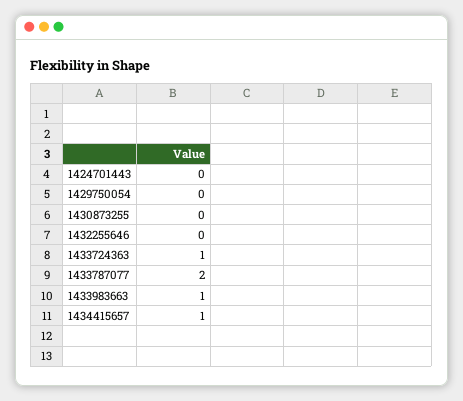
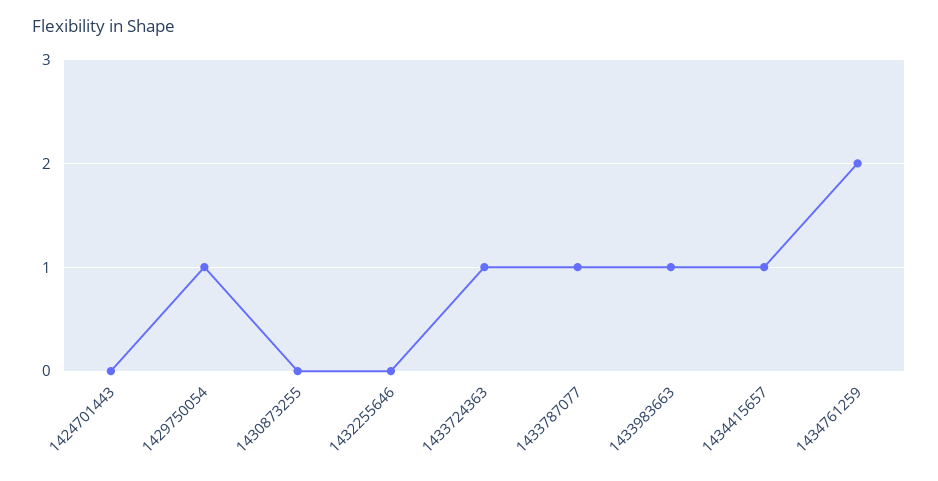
1429750054: 0 -> 1
1433787077: 2 -> 1
1434761259: none -> 2

